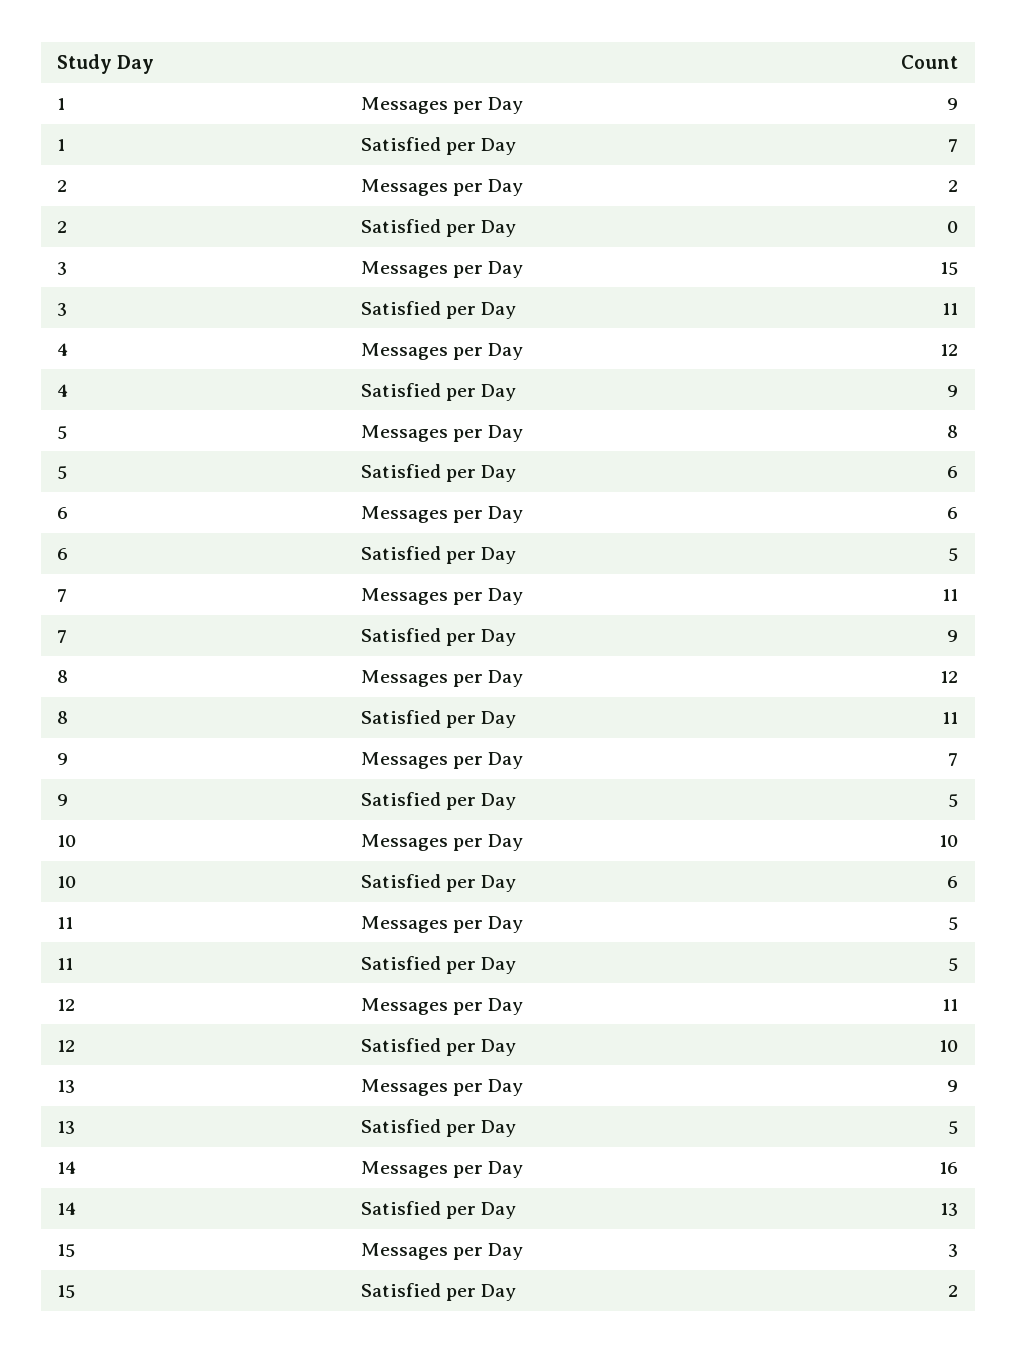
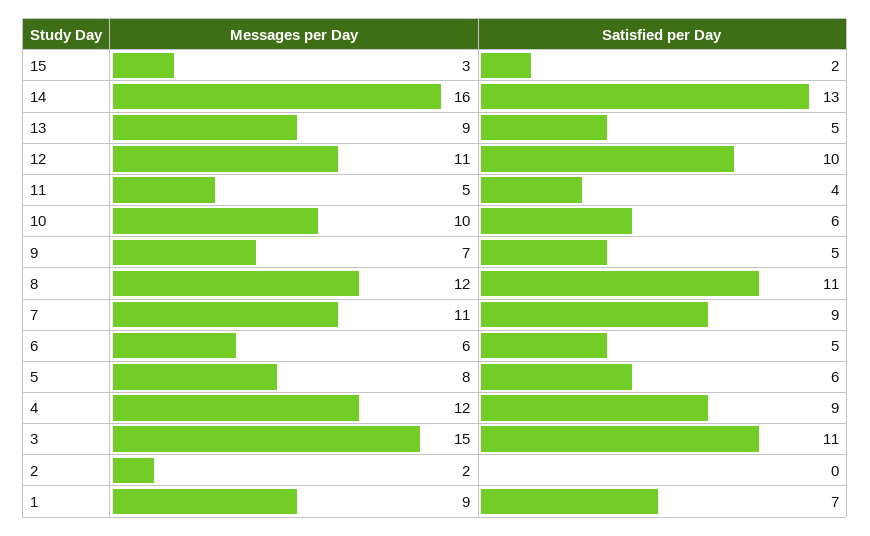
11, Satisfied per Day: 5 -> 4

